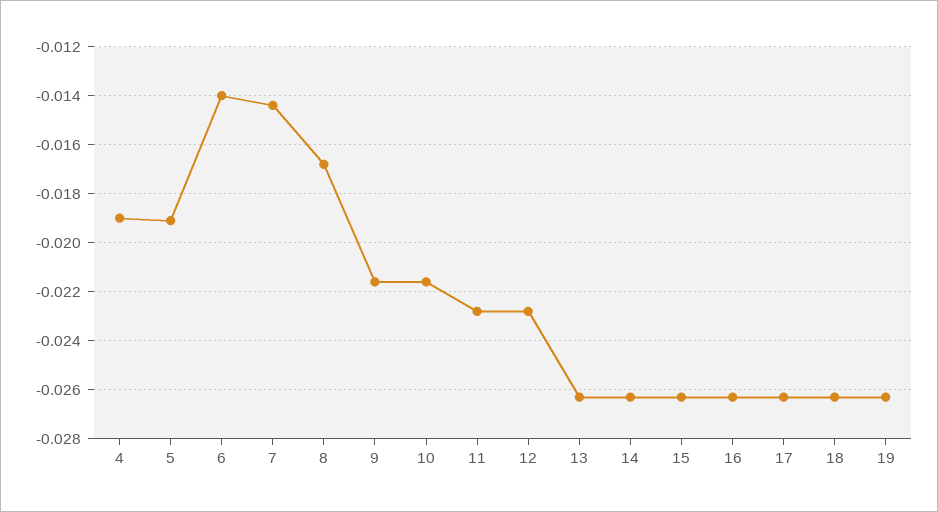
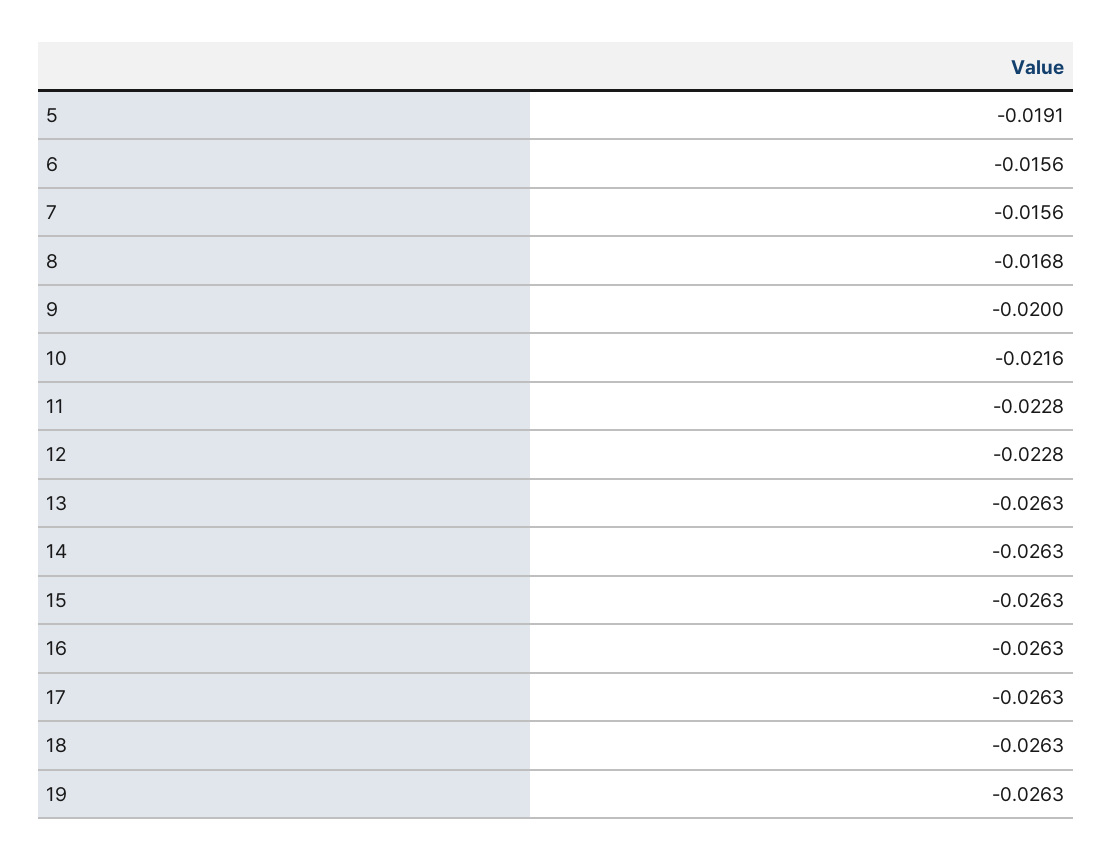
4: -0.019 -> none
6: -0.014 -> -0.0156
7: -0.0145 -> -0.0156
9: -0.0215 -> -0.02

